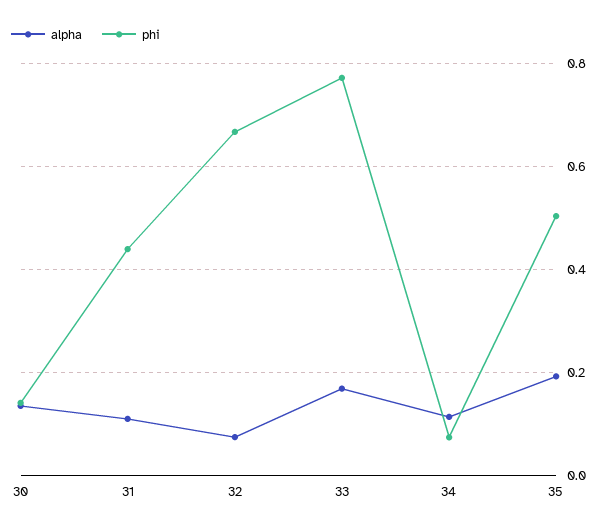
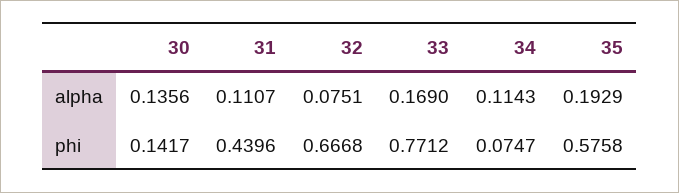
phi, 35: 0.5 -> 0.5758

